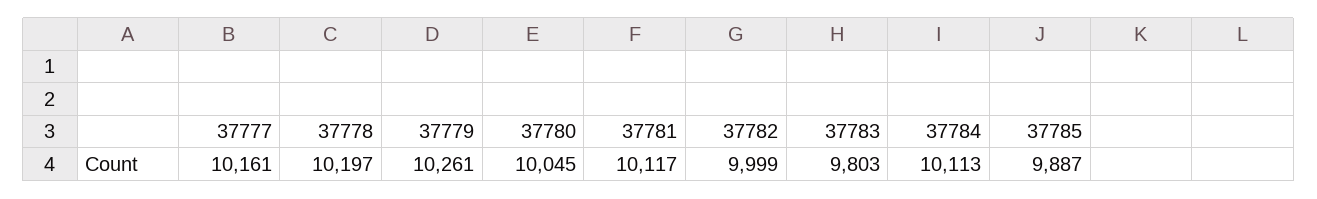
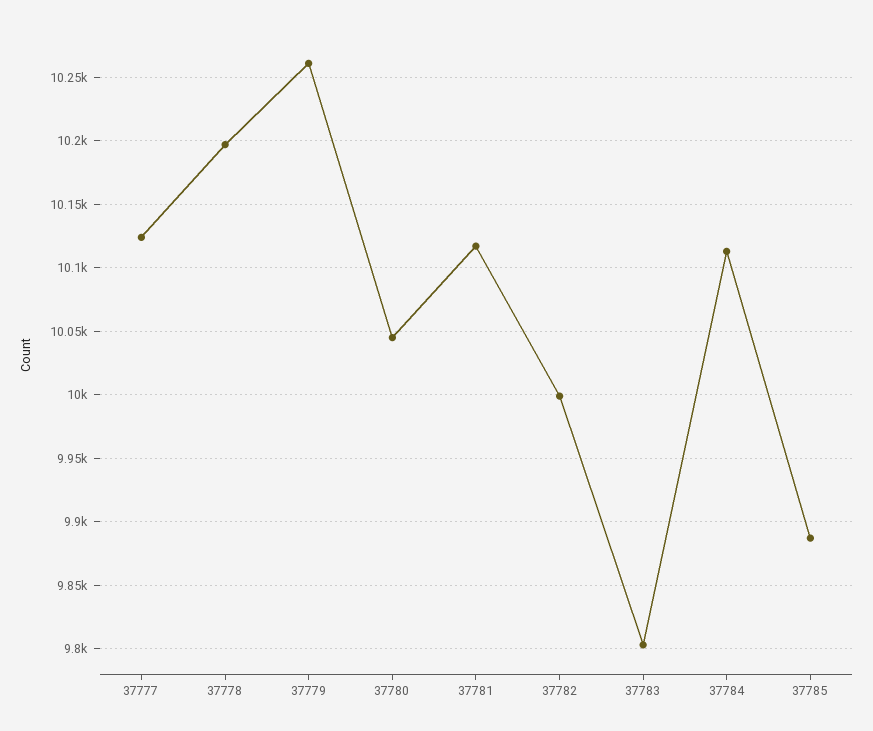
37777: 10161 -> 10125

